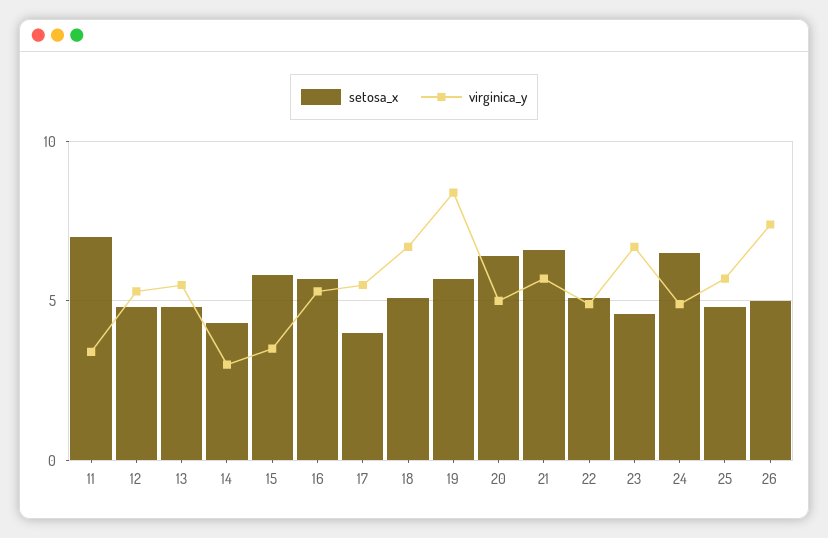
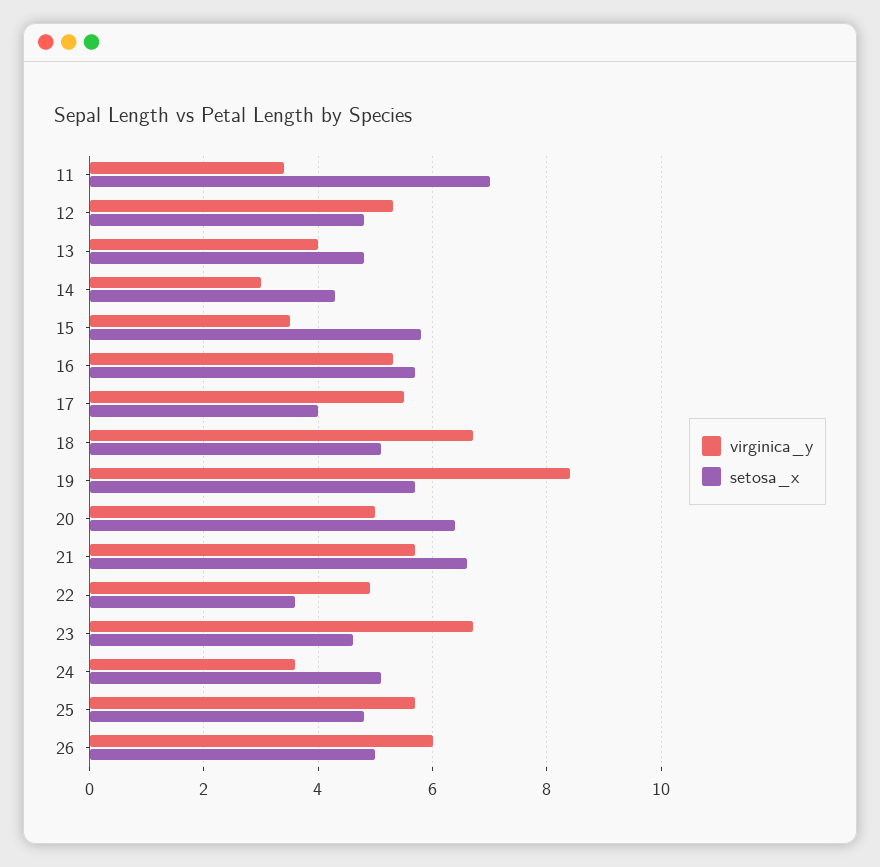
virginica_y, 13: 5.5 -> 4
setosa_x, 22: 5 -> 3.5
setosa_x, 24: 6.5 -> 5
virginica_y, 24: 5 -> 3.5
virginica_y, 26: 7.5 -> 6

